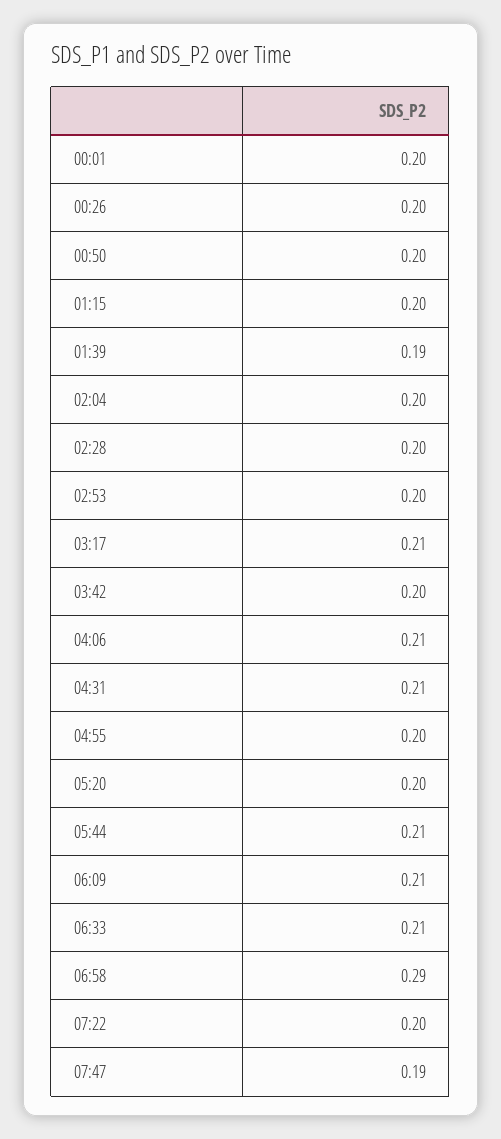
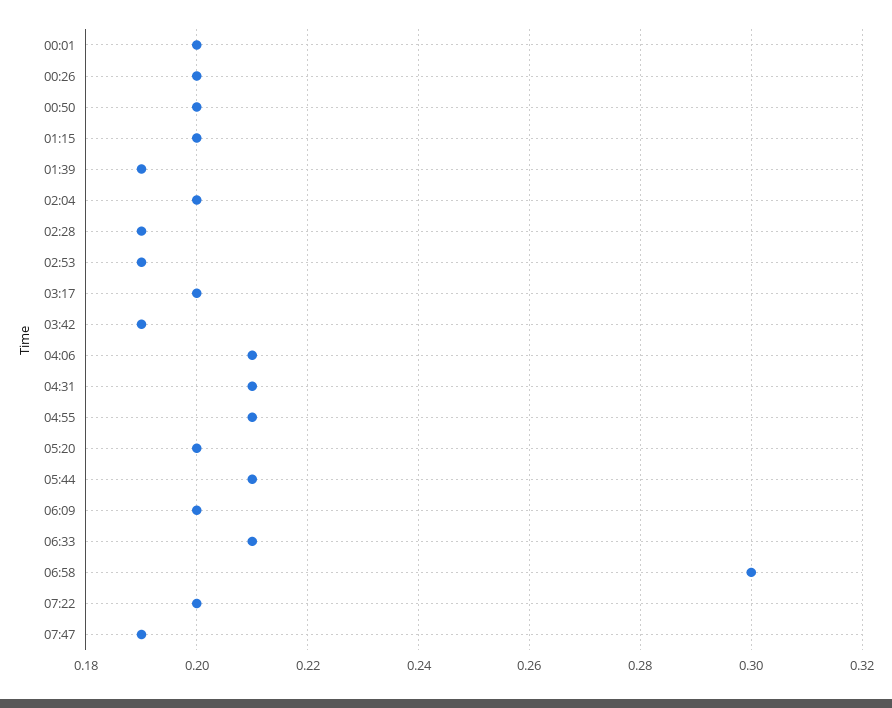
02:28: 0.2 -> 0.19
02:53: 0.2 -> 0.19
03:17: 0.21 -> 0.2
03:42: 0.2 -> 0.19
04:55: 0.2 -> 0.21
06:09: 0.21 -> 0.2
06:58: 0.29 -> 0.3

